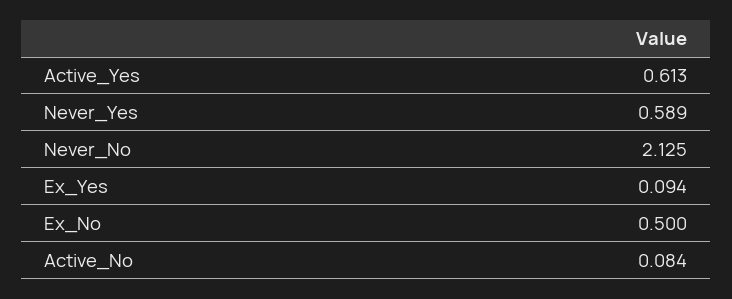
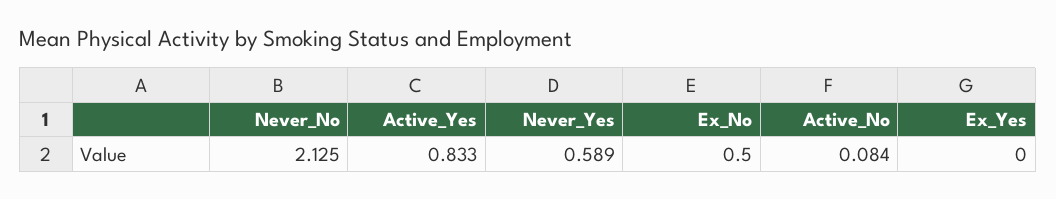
Active_Yes: 0.613 -> 0.833
Ex_Yes: 0.094 -> 0

